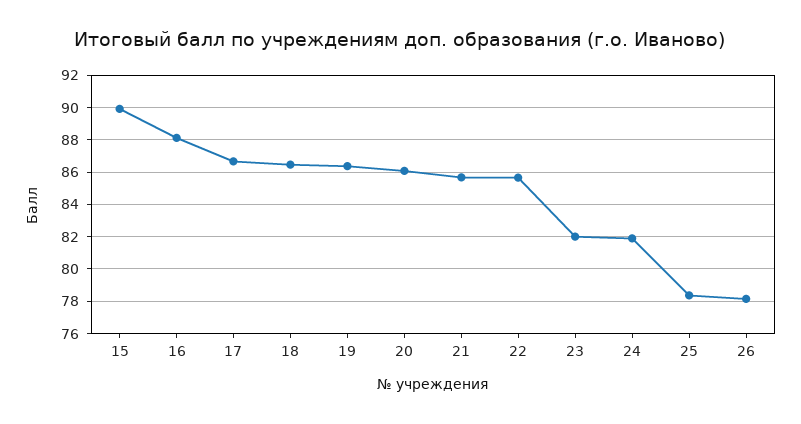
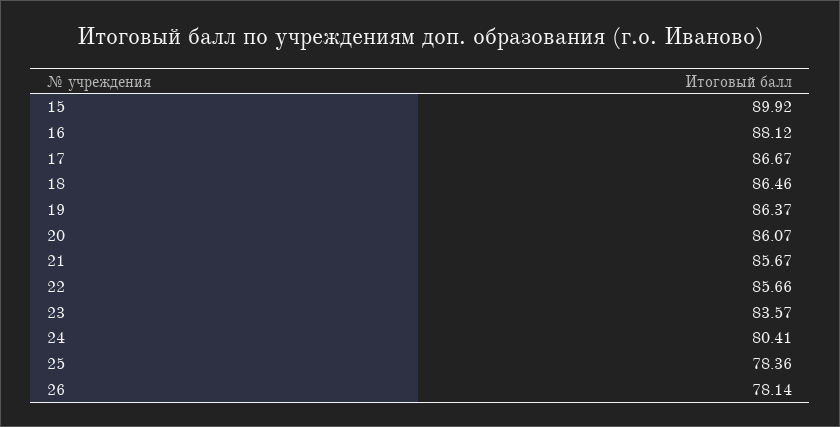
23: 82 -> 83.57
24: 82 -> 80.41

